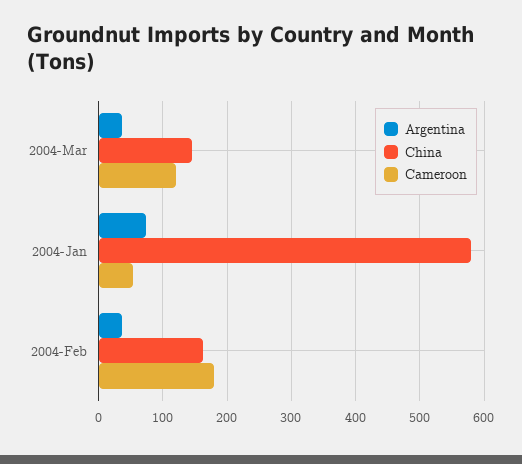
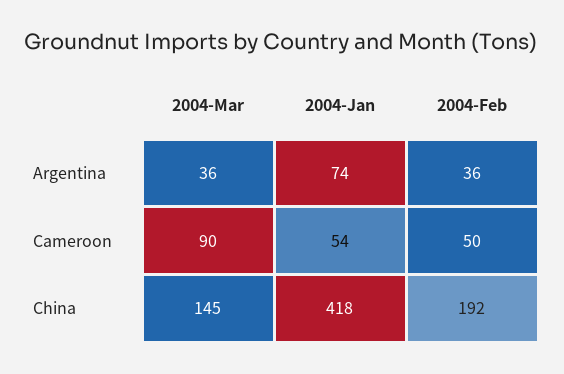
Cameroon, 2004-Mar: 120 -> 90
China, 2004-Jan: 580 -> 418
China, 2004-Feb: 160 -> 192
Cameroon, 2004-Feb: 180 -> 50

